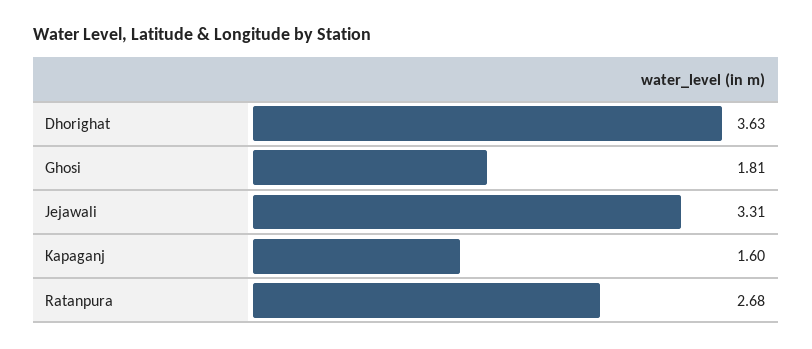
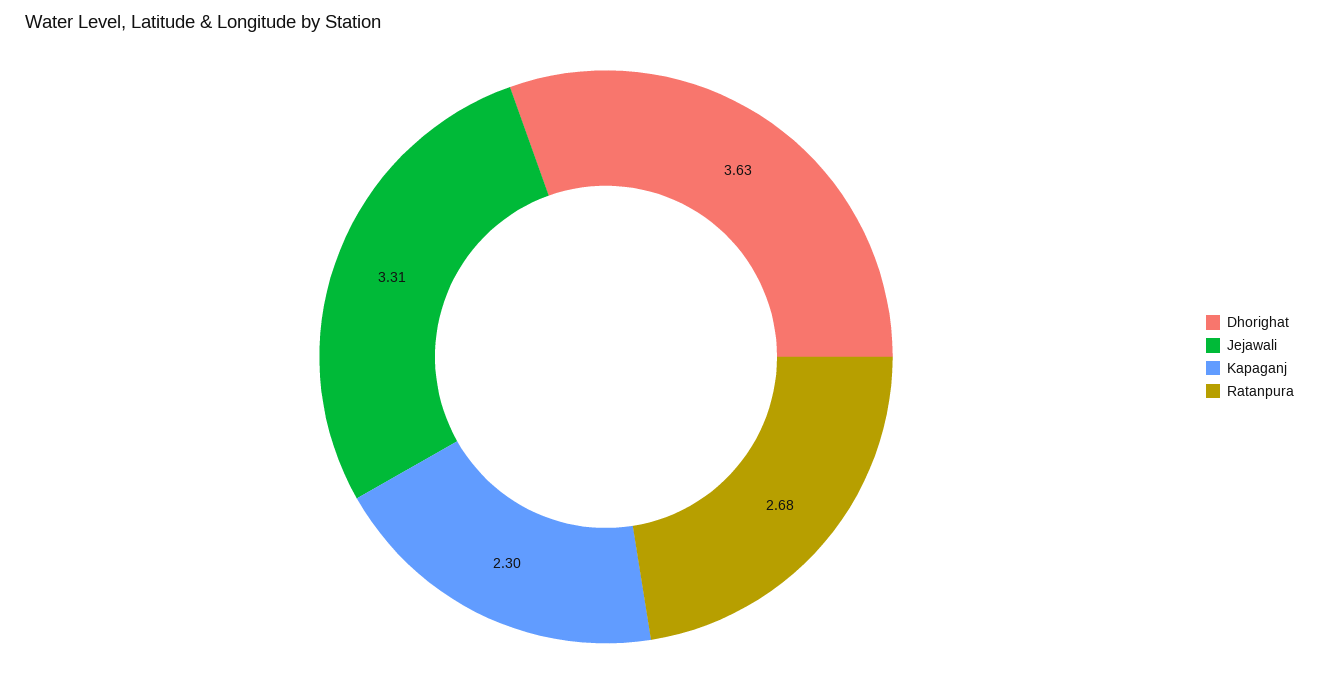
Ghosi: 1.81 -> none
Kapaganj: 1.6 -> 2.3

